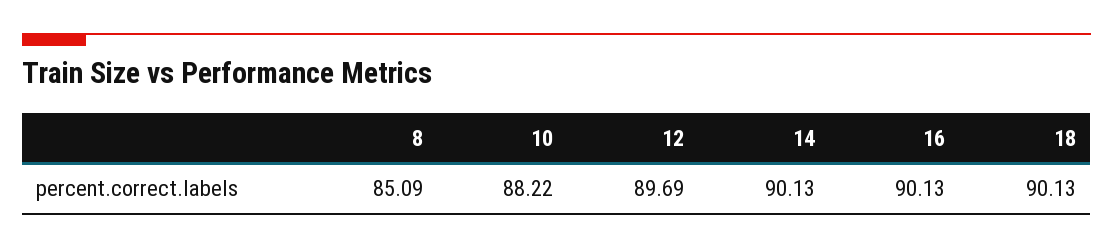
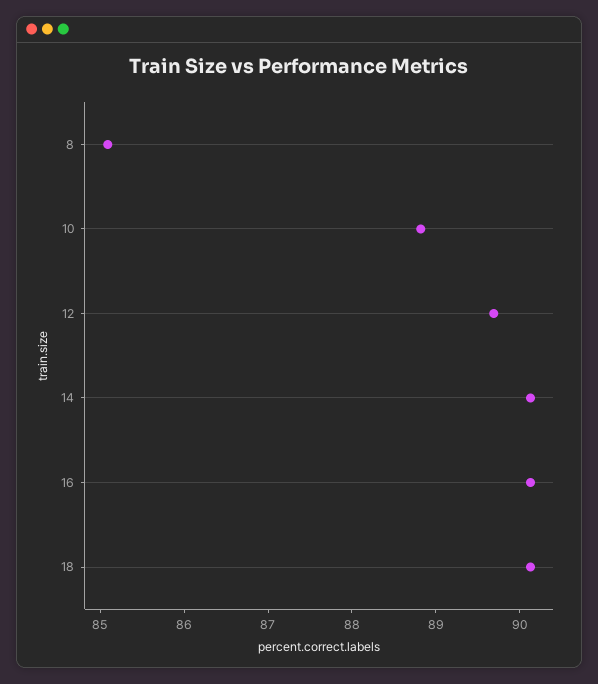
10: 88.22 -> 88.8

